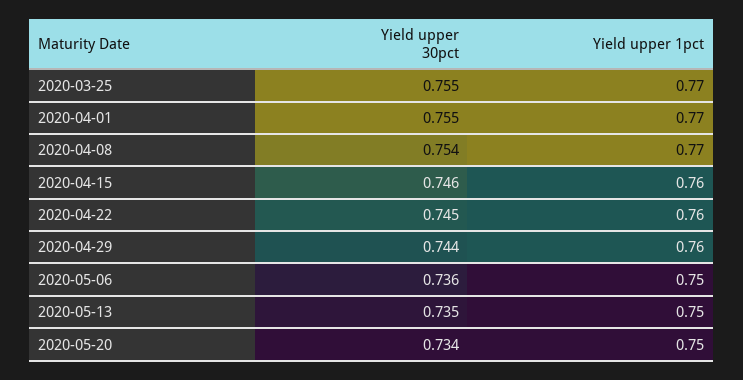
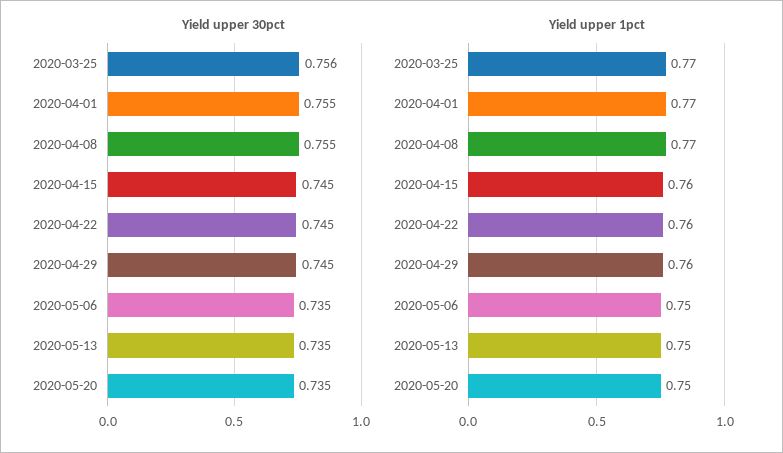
Yield upper 30pct, 2020-03-25: 0.755 -> 0.756
Yield upper 30pct, 2020-04-08: 0.754 -> 0.755
Yield upper 30pct, 2020-04-15: 0.746 -> 0.745
Yield upper 30pct, 2020-04-29: 0.744 -> 0.745
Yield upper 30pct, 2020-05-06: 0.736 -> 0.735
Yield upper 30pct, 2020-05-20: 0.734 -> 0.735

